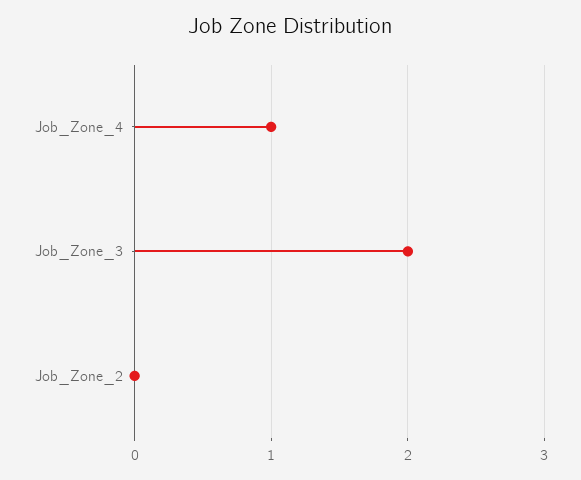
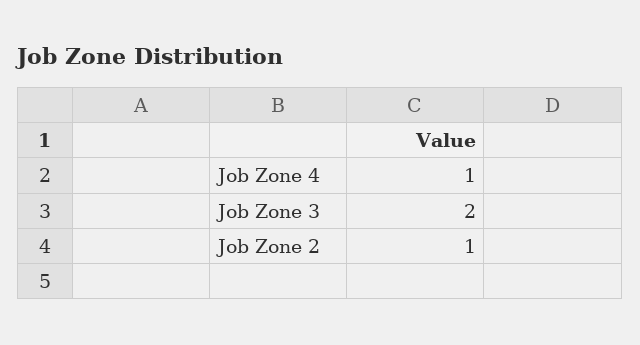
Job_Zone_2: 0 -> 1

